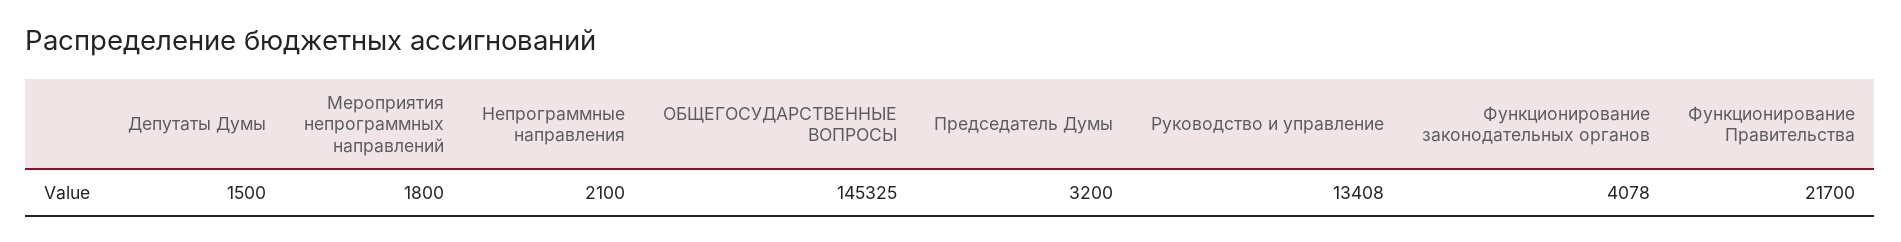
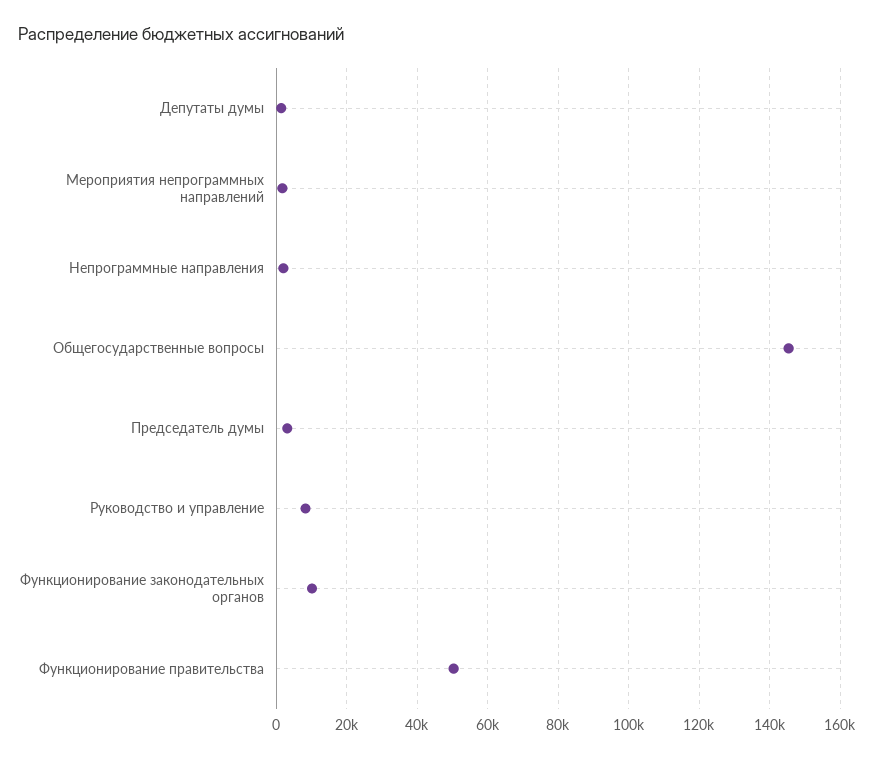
Руководство и управление: 13408 -> 8000
Функционирование законодательных органов: 4078 -> 10000
Функционирование Правительства: 21700 -> 50000

